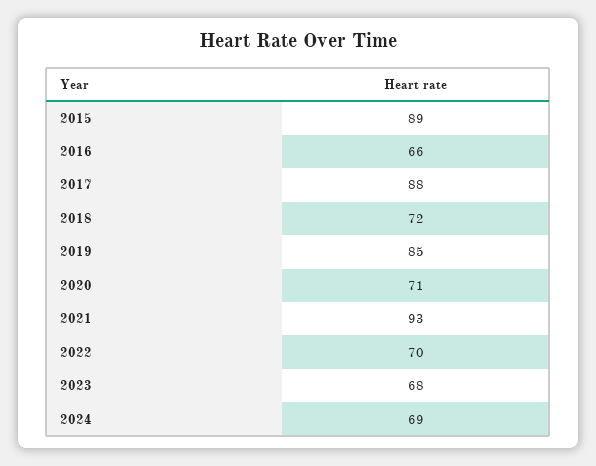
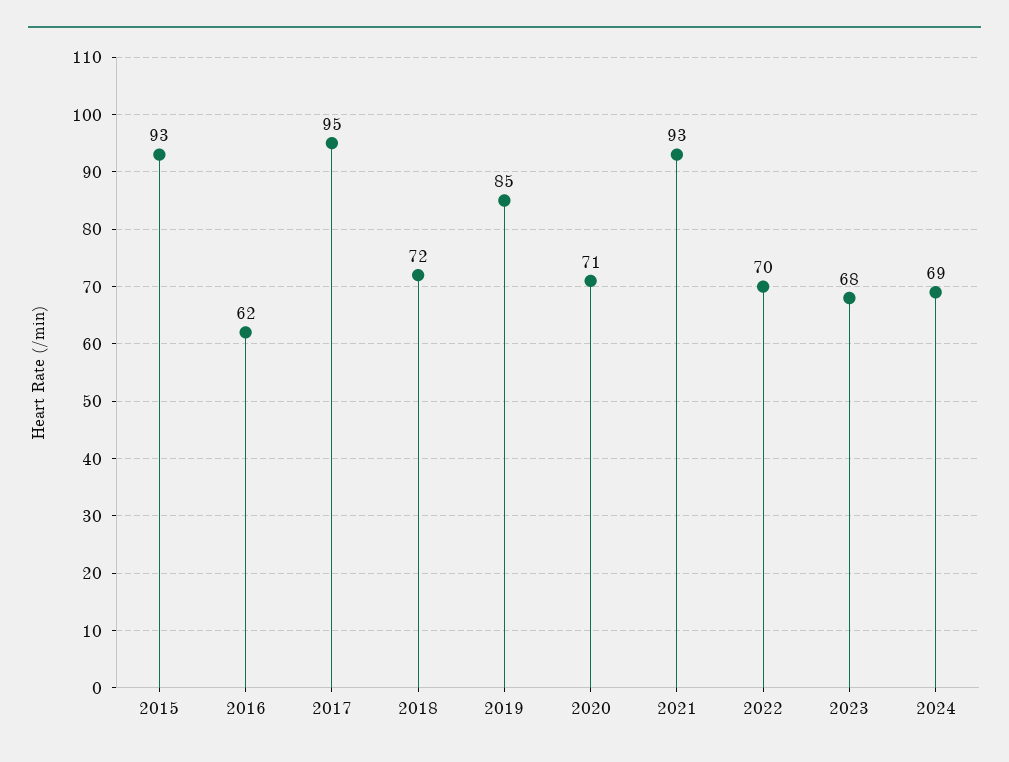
2015: 89 -> 93
2016: 66 -> 62
2017: 88 -> 95

